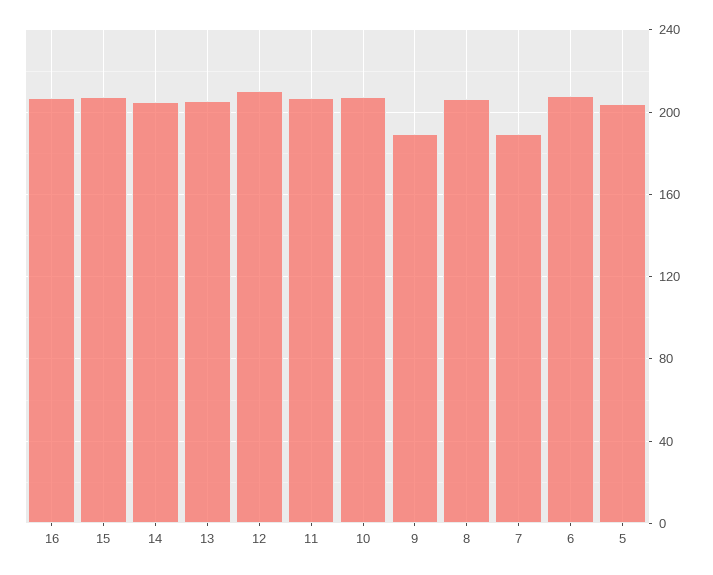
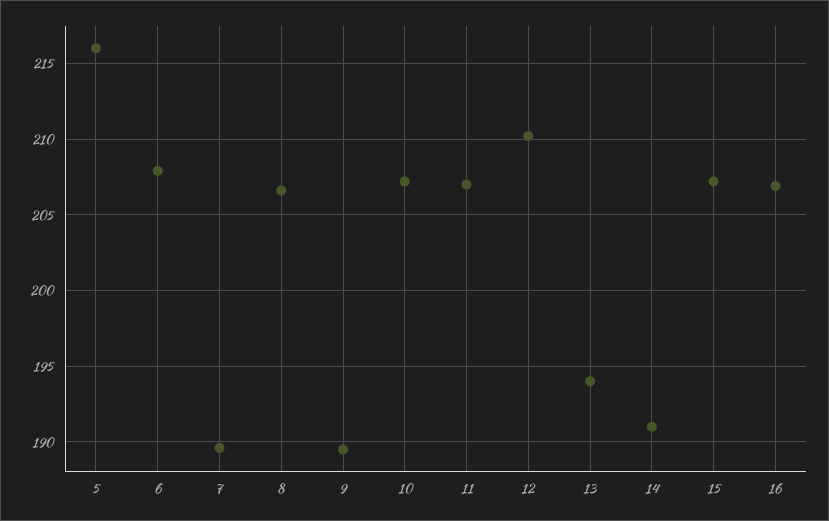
14: 205 -> 191
13: 205 -> 194
5: 205 -> 216

